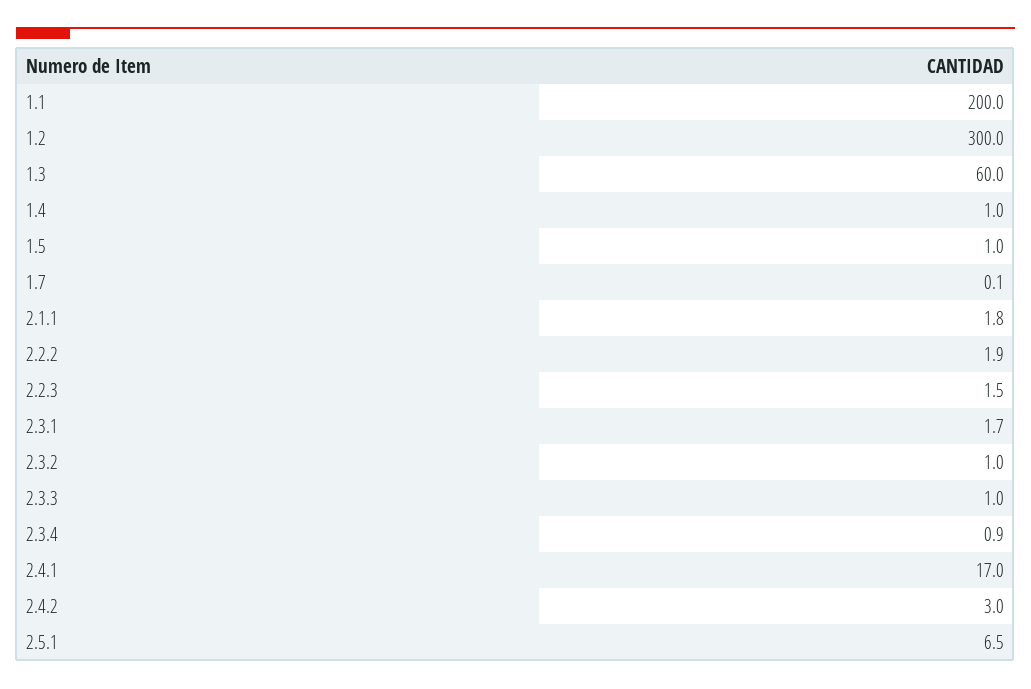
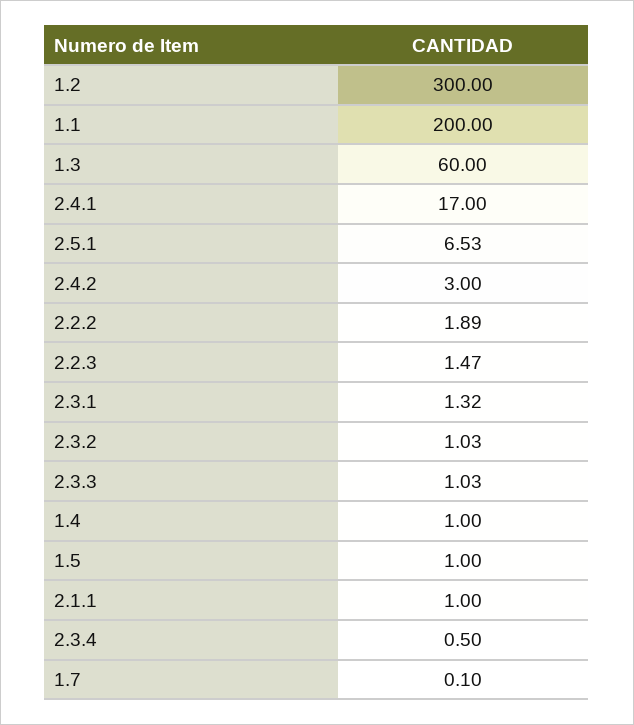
2.1.1: 1.8 -> 1
2.3.1: 1.7 -> 1.32
2.3.4: 0.9 -> 0.5

